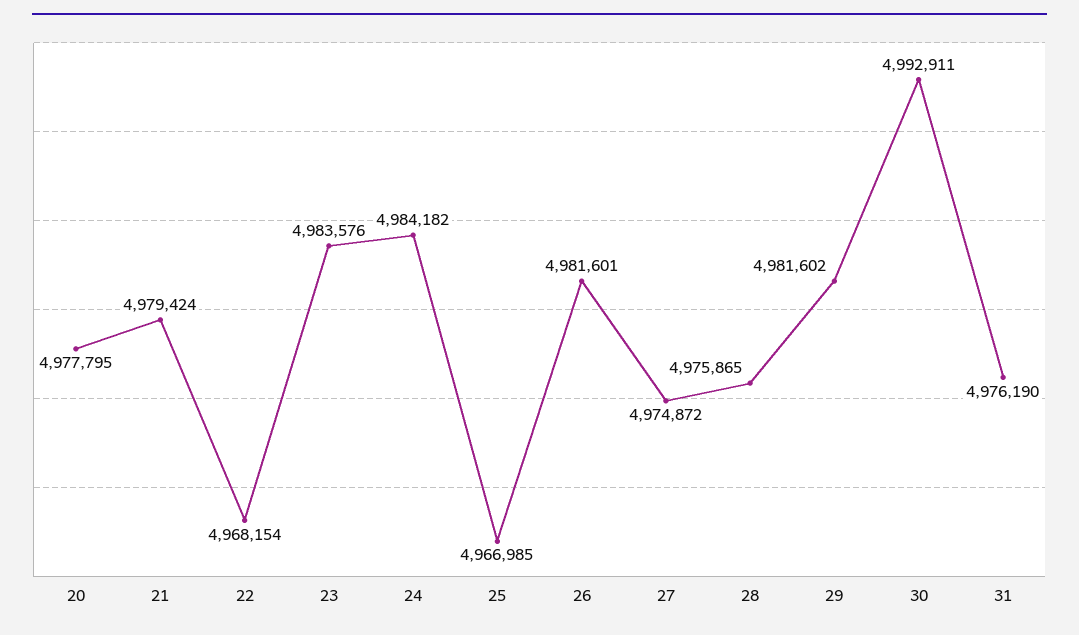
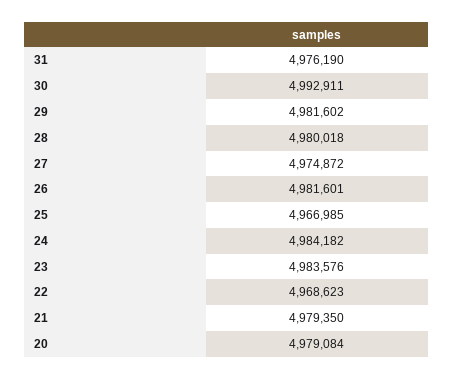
20: 4977795 -> 4979084
21: 4979424 -> 4979350
22: 4968154 -> 4968623
28: 4975865 -> 4980018

